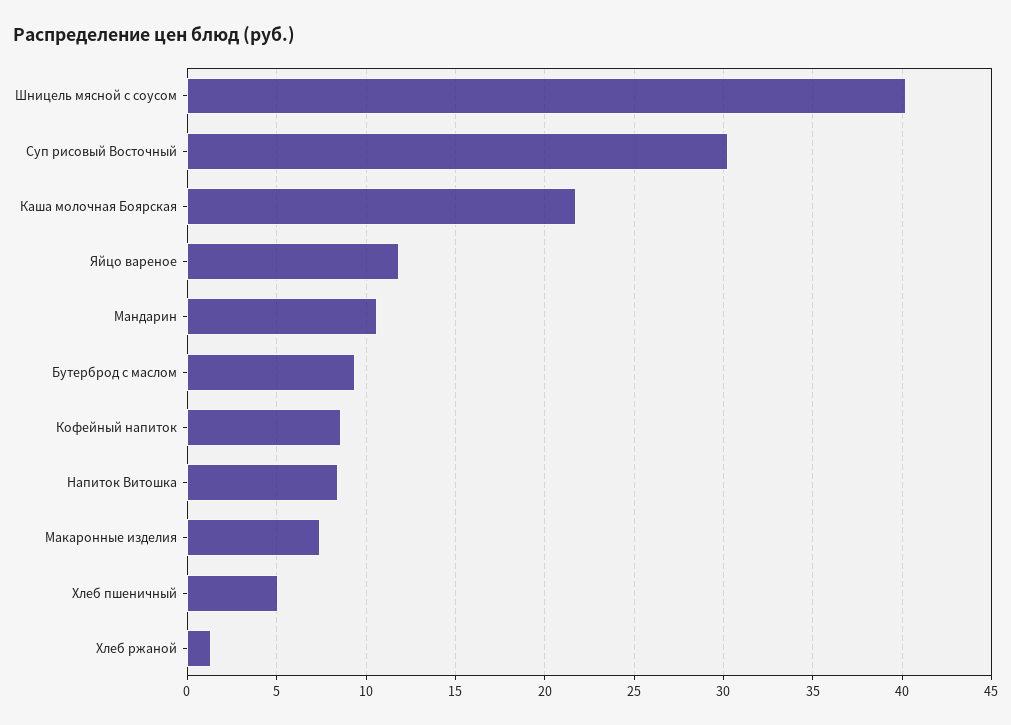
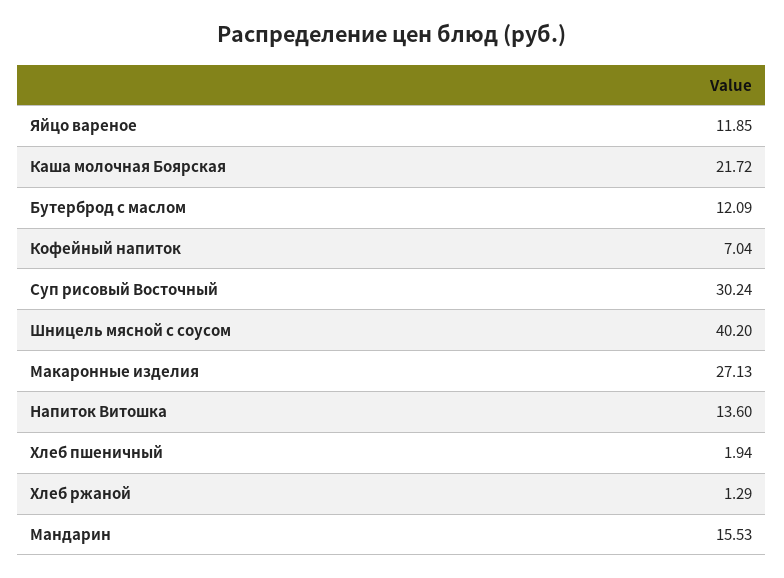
Мандарин: 10.5 -> 15.53
Бутерброд с маслом: 9.5 -> 12.09
Кофейный напиток: 8.5 -> 7.04
Напиток Витошка: 8.5 -> 13.6
Макаронные изделия: 7.5 -> 27.13
Хлеб пшеничный: 5 -> 1.94

